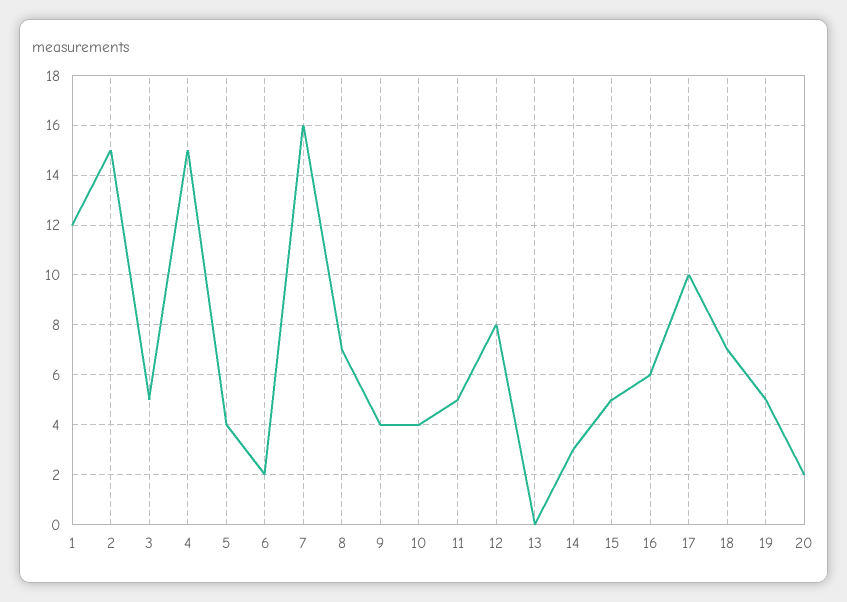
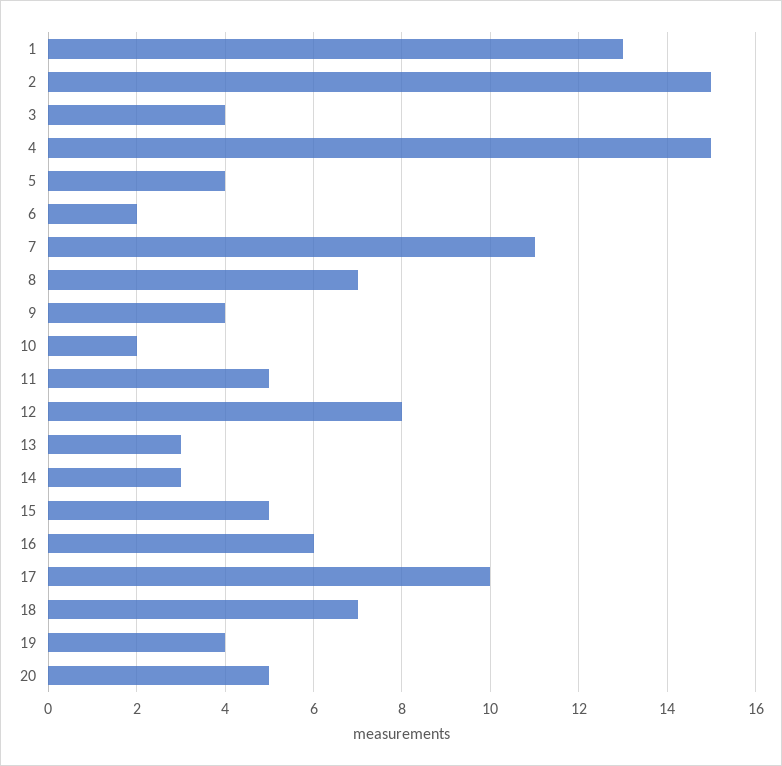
1: 12 -> 13
3: 5 -> 4
7: 16 -> 11
10: 4 -> 2
13: 0 -> 3
19: 5 -> 4
20: 2 -> 5

